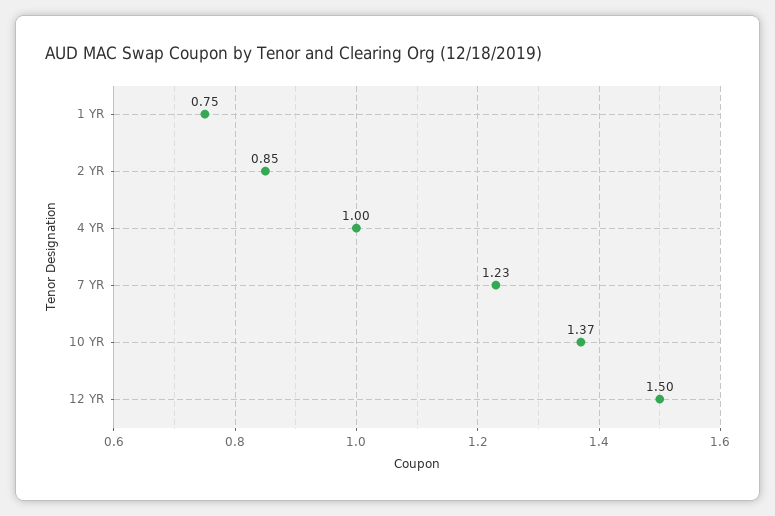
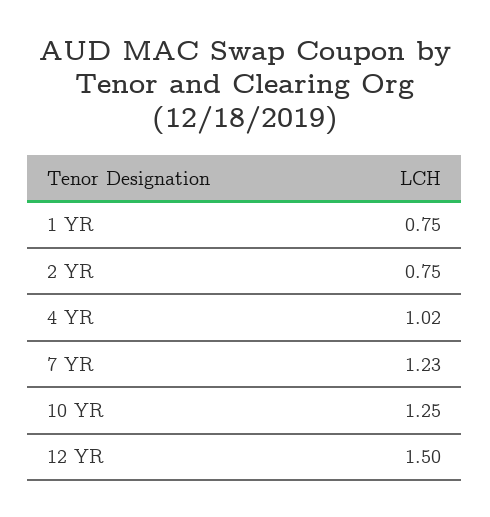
2 YR: 0.85 -> 0.75
4 YR: 1 -> 1.02
10 YR: 1.37 -> 1.25

